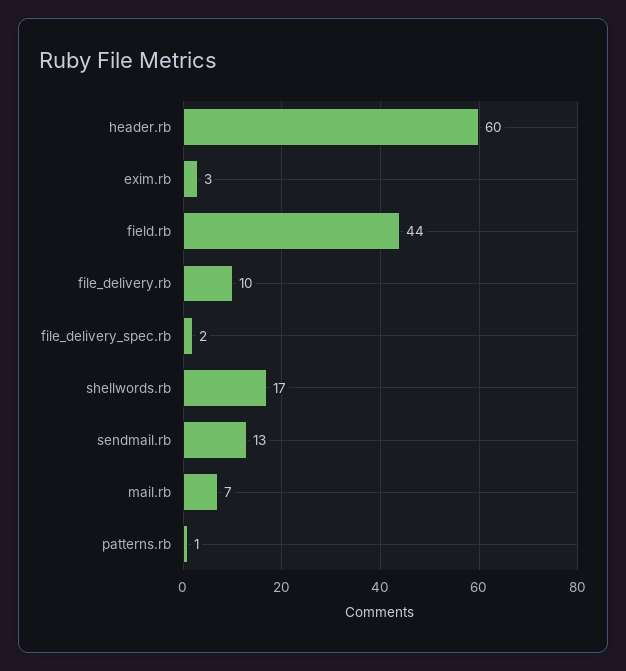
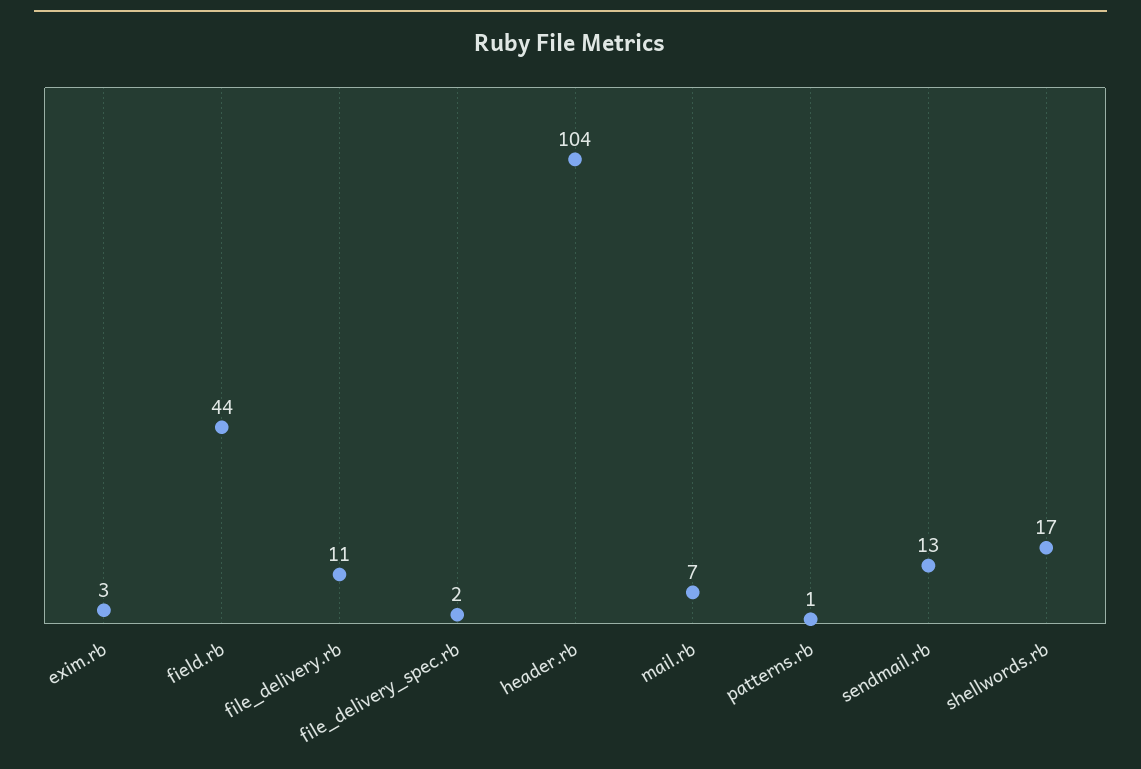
header.rb: 60 -> 104
file_delivery.rb: 10 -> 11

